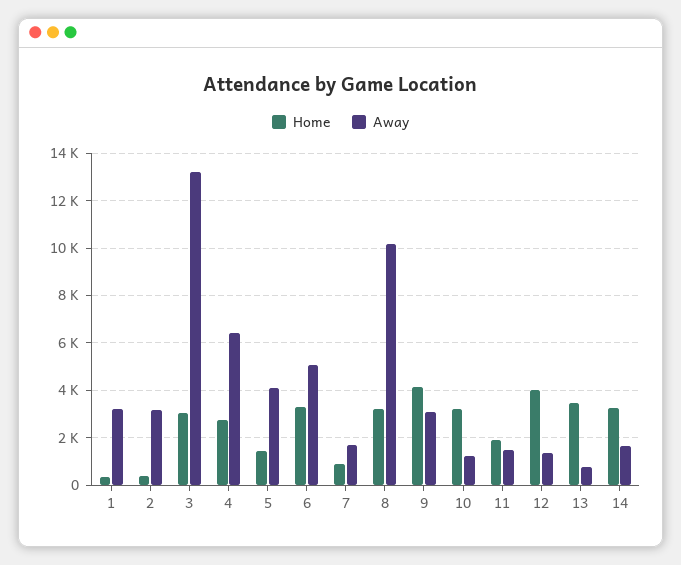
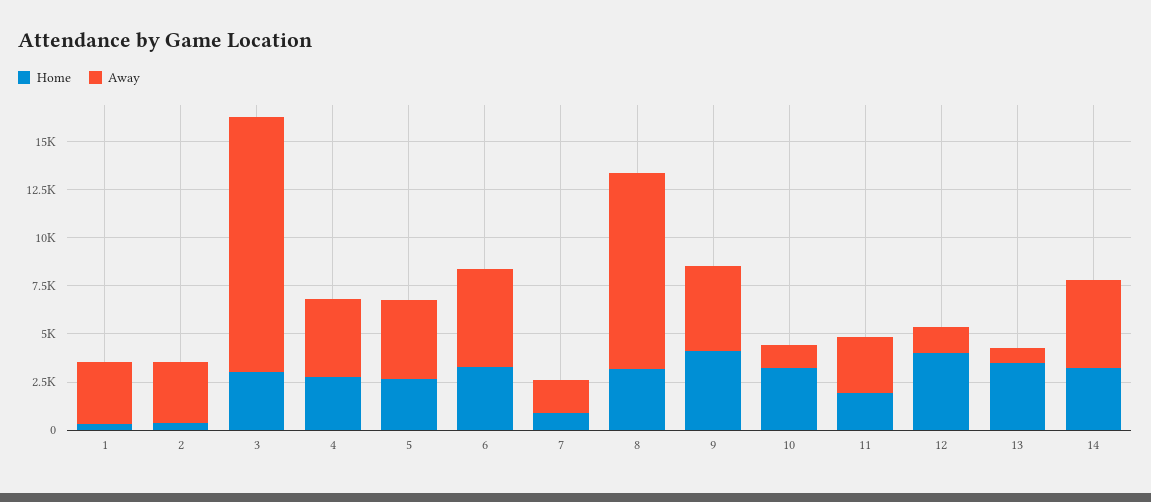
Away, 4: 6500 -> 4000
Home, 5: 1500 -> 2500
Away, 9: 3000 -> 4500
Away, 11: 1500 -> 3000
Away, 14: 1500 -> 4500

